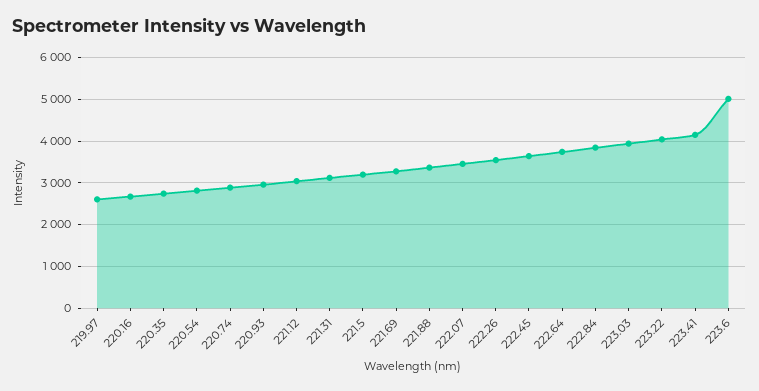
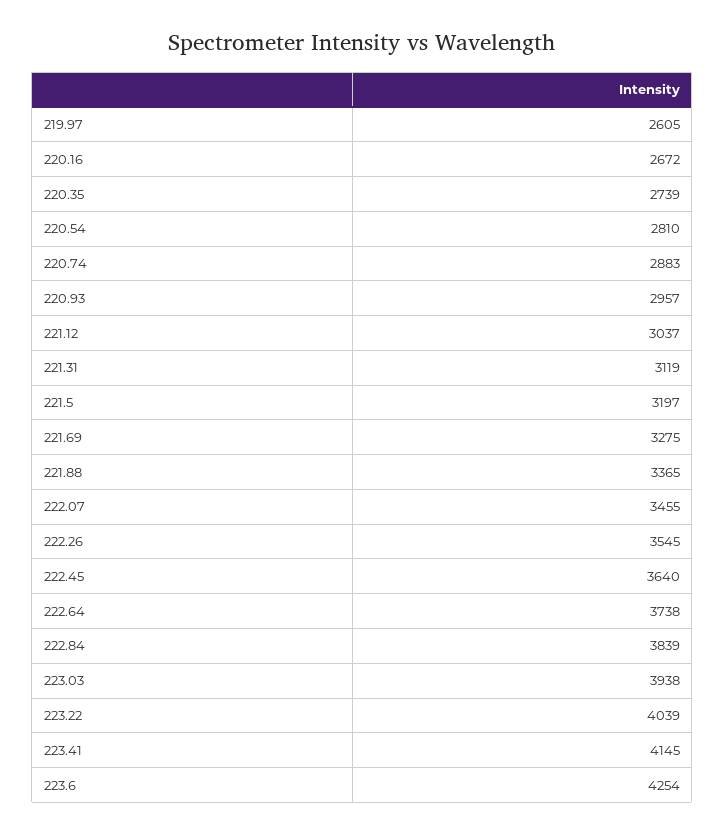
223.6: 5000 -> 4254

